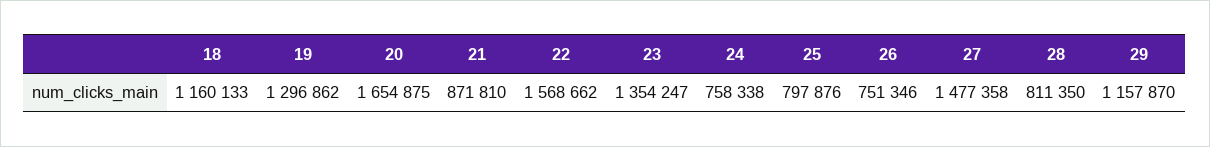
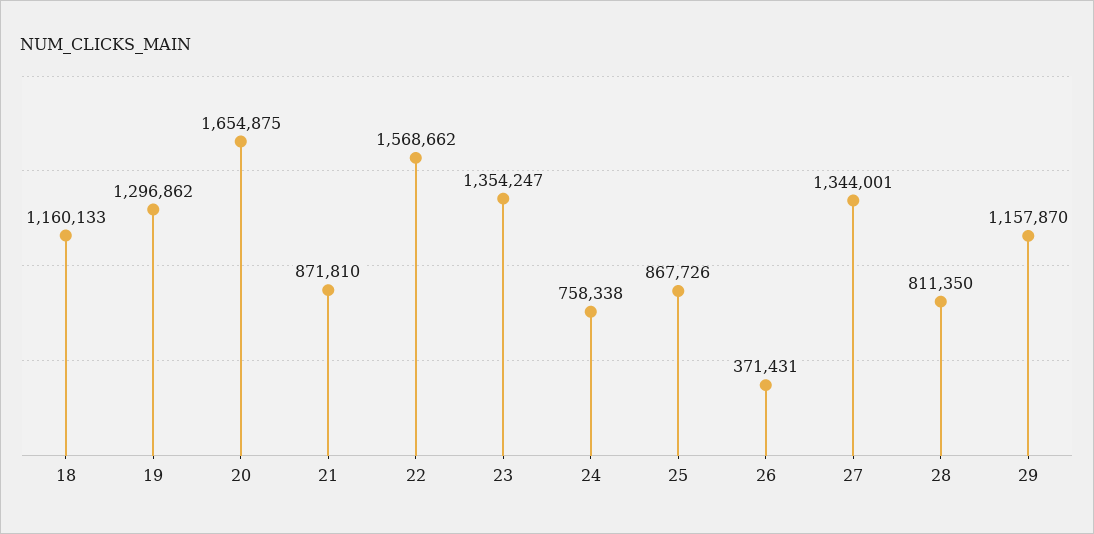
25: 797876 -> 867726
26: 751346 -> 371431
27: 1477358 -> 1344001

